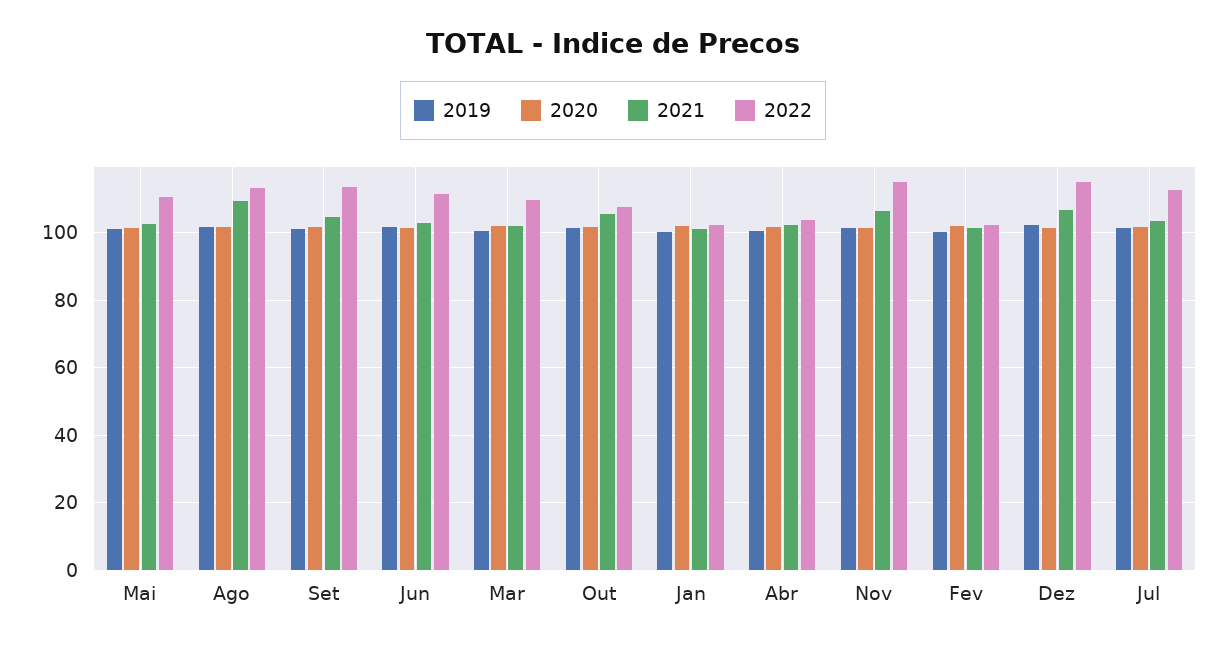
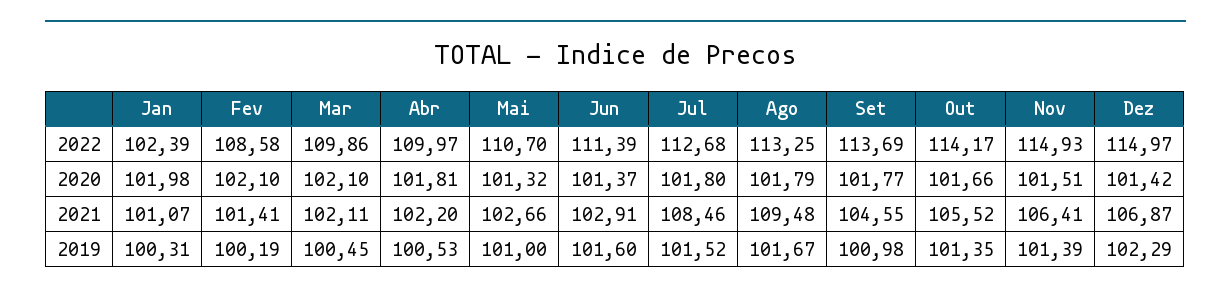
2022, Out: 108 -> 114.17
2022, Abr: 104 -> 109.97
2022, Fev: 102 -> 108.58
2021, Jul: 104 -> 108.46

